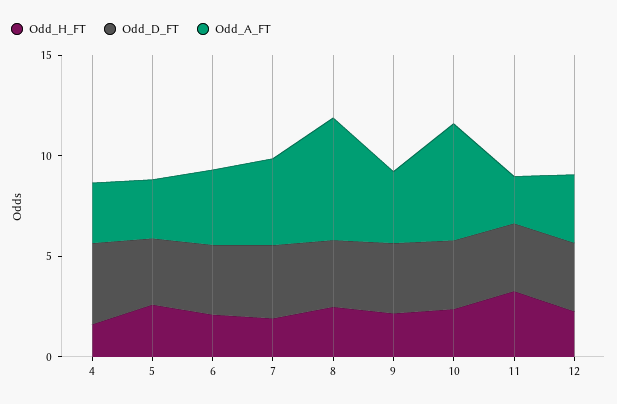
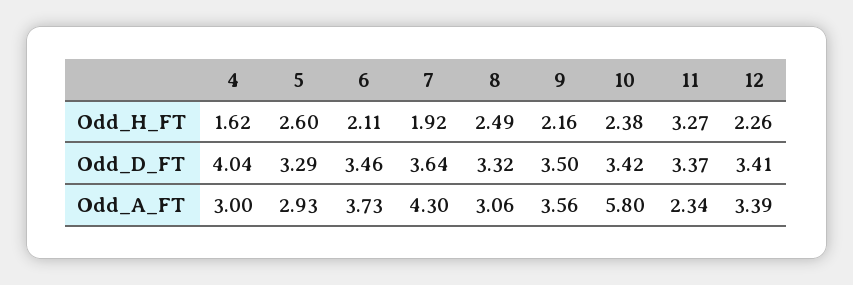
Odd_A_FT, 8: 6 -> 3.06

